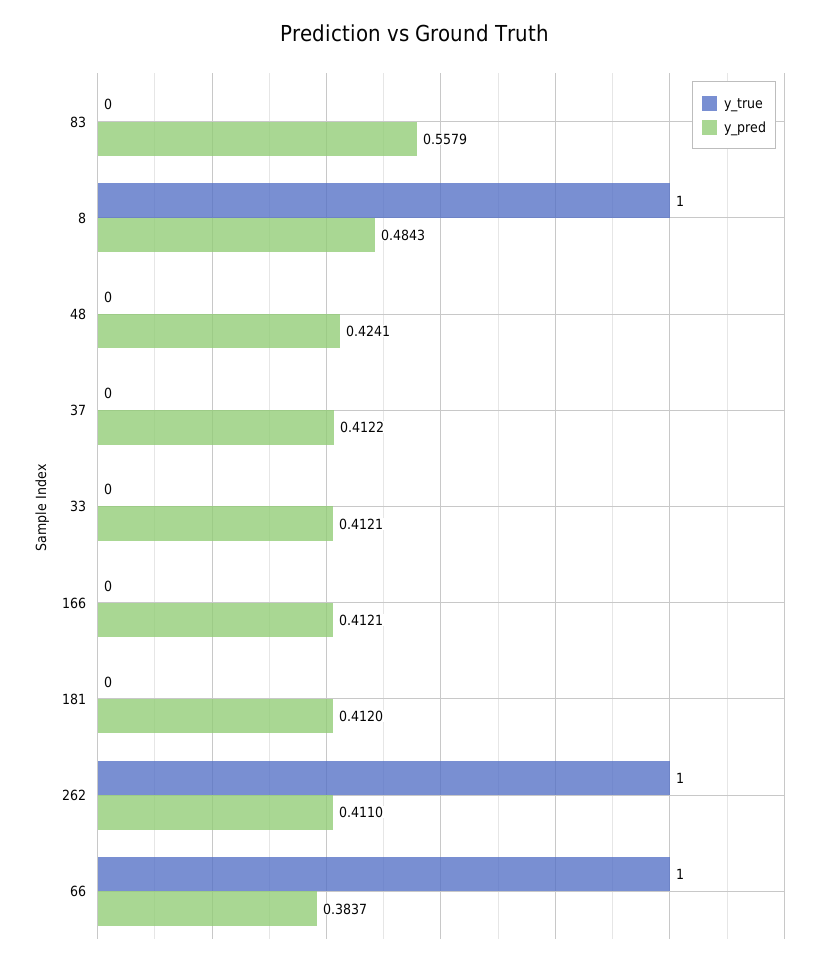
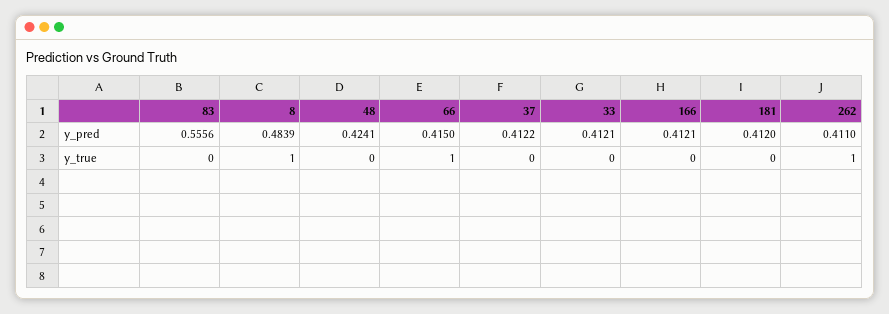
y_pred, 83: 0.5579 -> 0.5556
y_pred, 8: 0.4843 -> 0.4839
y_pred, 66: 0.3837 -> 0.415

